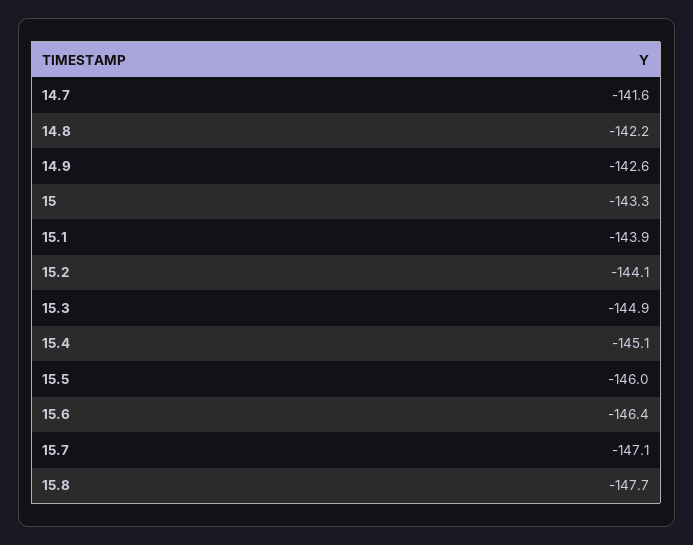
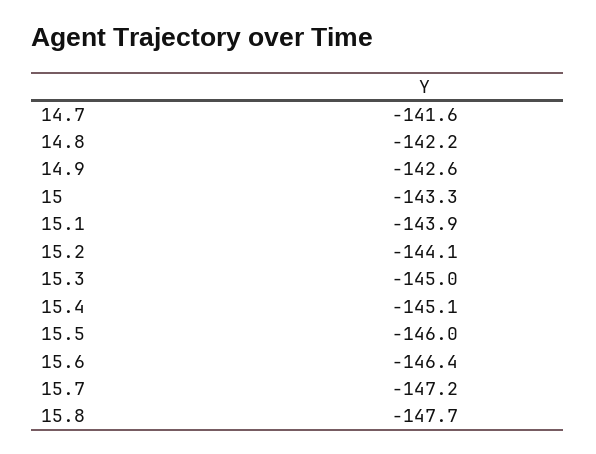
15.3: -144.9 -> -145
15.7: -147.1 -> -147.2

